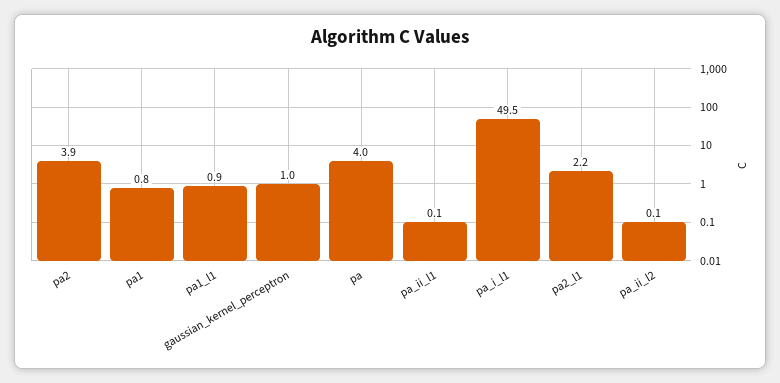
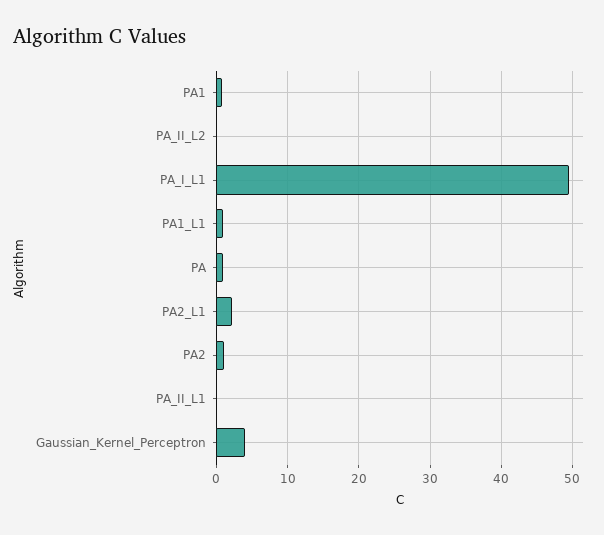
pa2: 3.9 -> 1
gaussian_kernel_perceptron: 1 -> 4
pa: 4 -> 1

